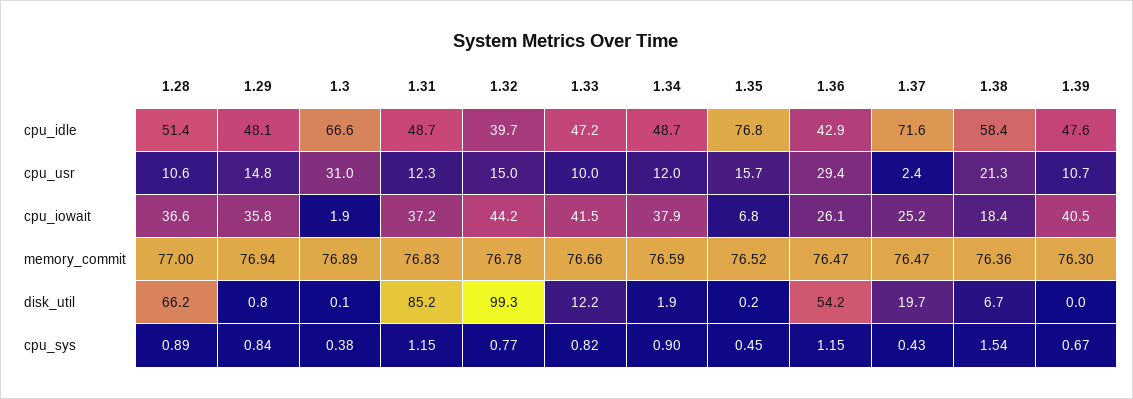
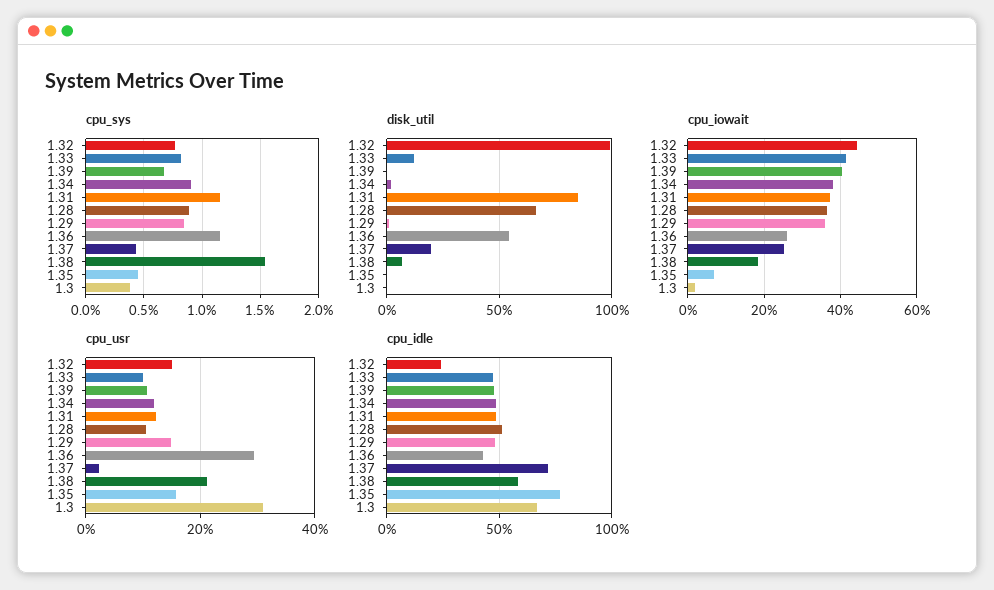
cpu_idle, 1.32: 39.7 -> 25
memory_commit, 1.28: 77 -> none
memory_commit, 1.29: 76.94 -> none
memory_commit, 1.3: 76.89 -> none
memory_commit, 1.31: 76.83 -> none
memory_commit, 1.32: 76.78 -> none
memory_commit, 1.33: 76.66 -> none
memory_commit, 1.34: 76.59 -> none
memory_commit, 1.35: 76.52 -> none
memory_commit, 1.36: 76.47 -> none
memory_commit, 1.37: 76.47 -> none
memory_commit, 1.38: 76.36 -> none
memory_commit, 1.39: 76.3 -> none

